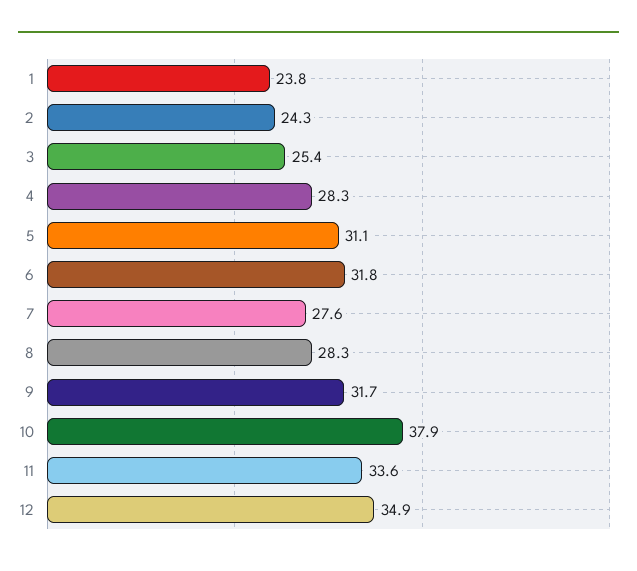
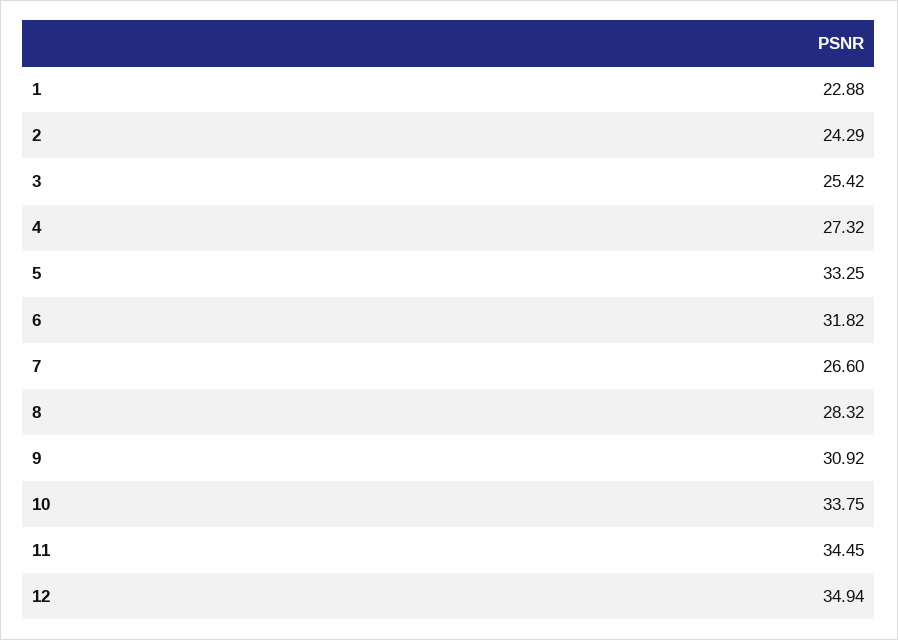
1: 23.8 -> 22.88
4: 28.3 -> 27.32
5: 31.1 -> 33.25
7: 27.6 -> 26.6
9: 31.7 -> 30.92
10: 37.9 -> 33.75
11: 33.6 -> 34.45

